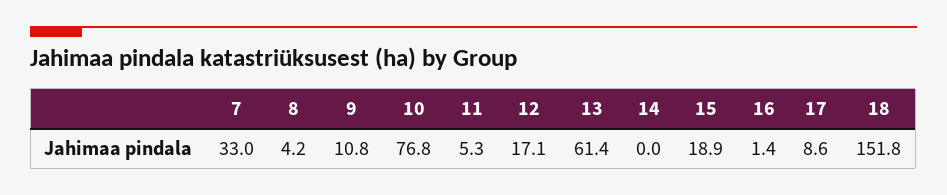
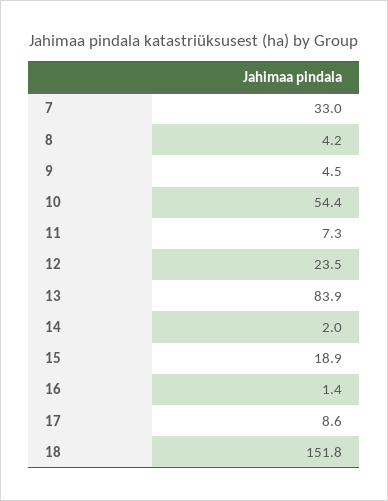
9: 10.8 -> 4.5
10: 76.8 -> 54.4
11: 5.3 -> 7.3
12: 17.1 -> 23.5
13: 61.4 -> 83.9
14: 0 -> 2

